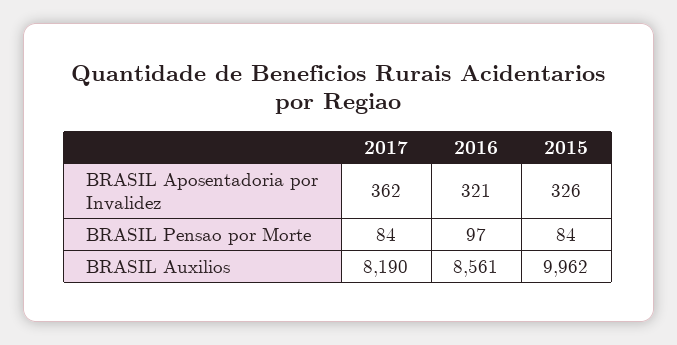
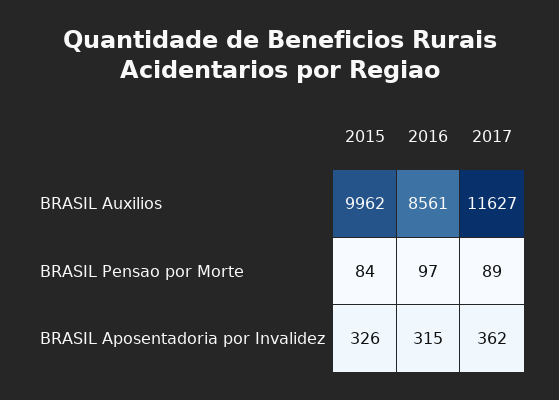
2016, BRASIL Aposentadoria por Invalidez: 321 -> 315
2017, BRASIL Pensao por Morte: 84 -> 89
2017, BRASIL Auxilios: 8190 -> 11627

